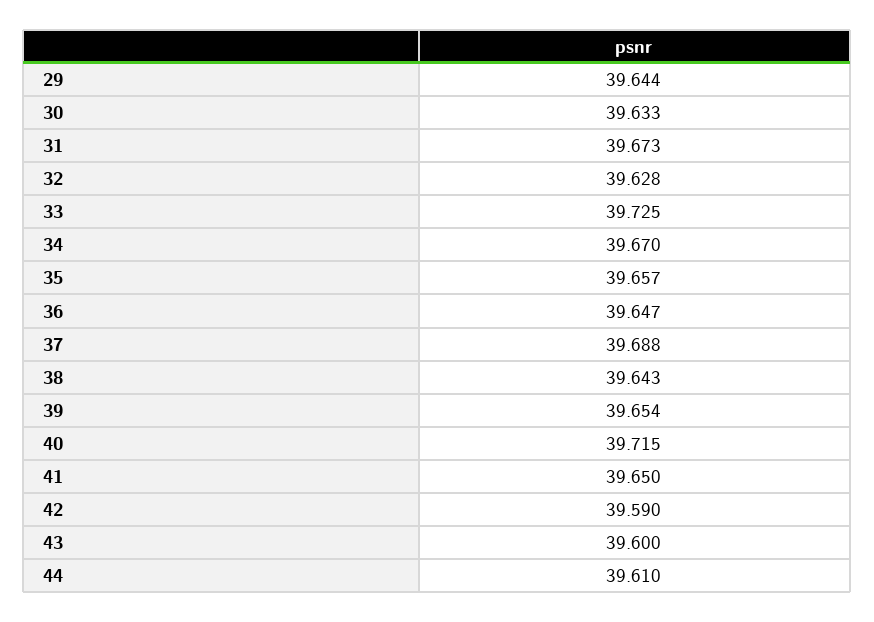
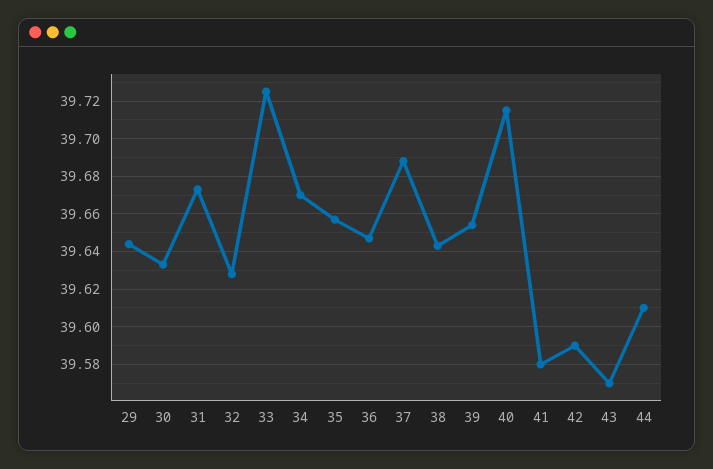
41: 39.65 -> 39.58
43: 39.6 -> 39.57

